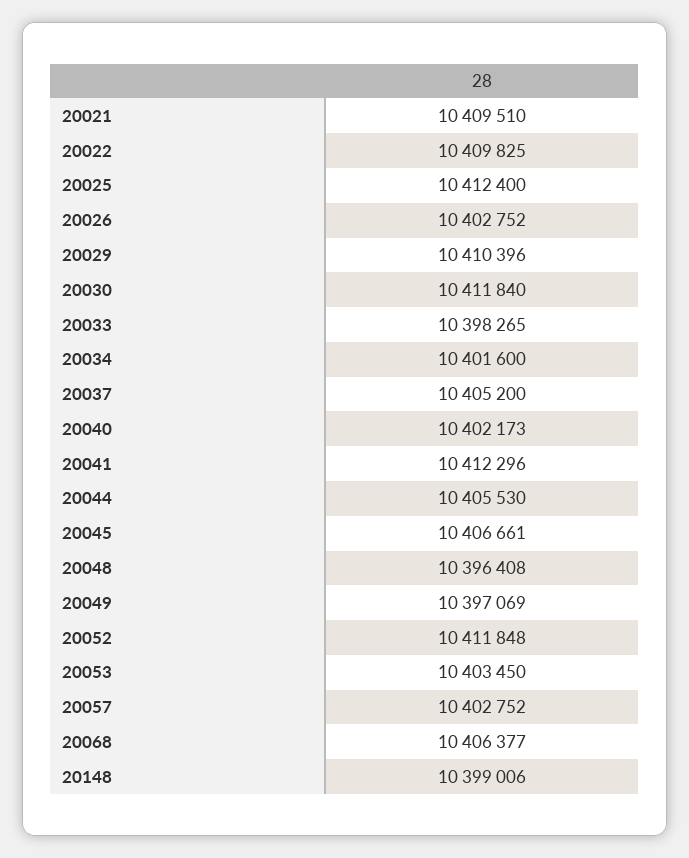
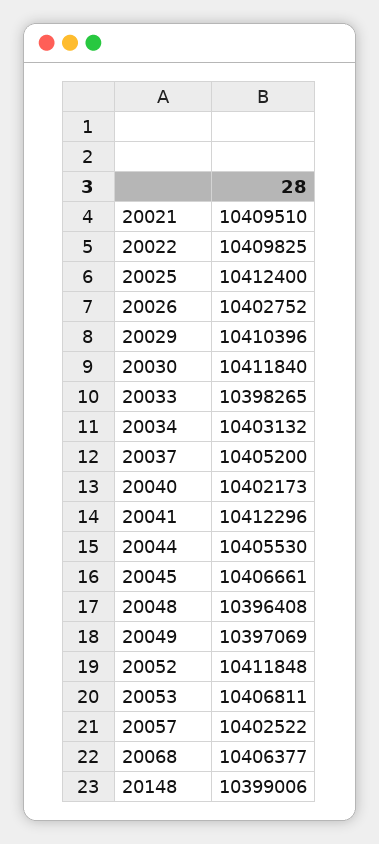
20034: 10401600 -> 10403132
20053: 10403450 -> 10406811
20057: 10402752 -> 10402522

